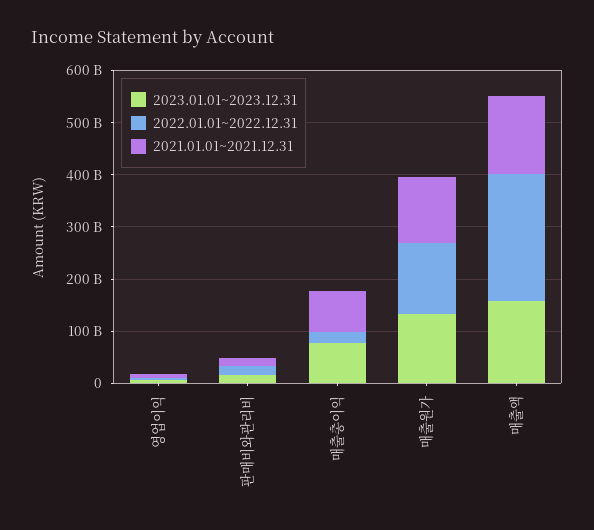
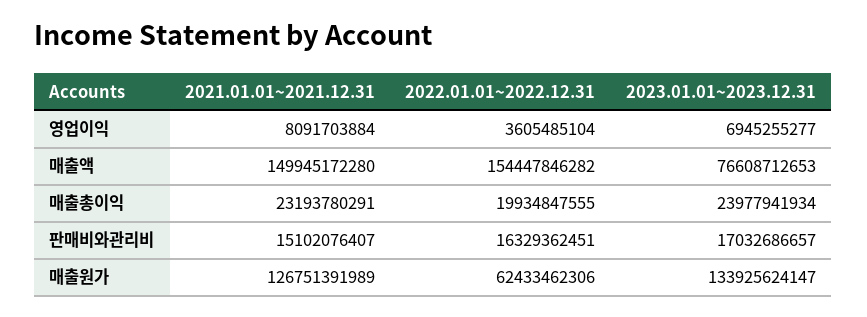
2023.01.01~2023.12.31, 매출총이익: 80000000000 -> 23977941934
2021.01.01~2021.12.31, 매출총이익: 80000000000 -> 23193780291
2022.01.01~2022.12.31, 매출원가: 140000000000 -> 62433462306
2023.01.01~2023.12.31, 매출액: 160000000000 -> 76608712653
2022.01.01~2022.12.31, 매출액: 240000000000 -> 154447846282

